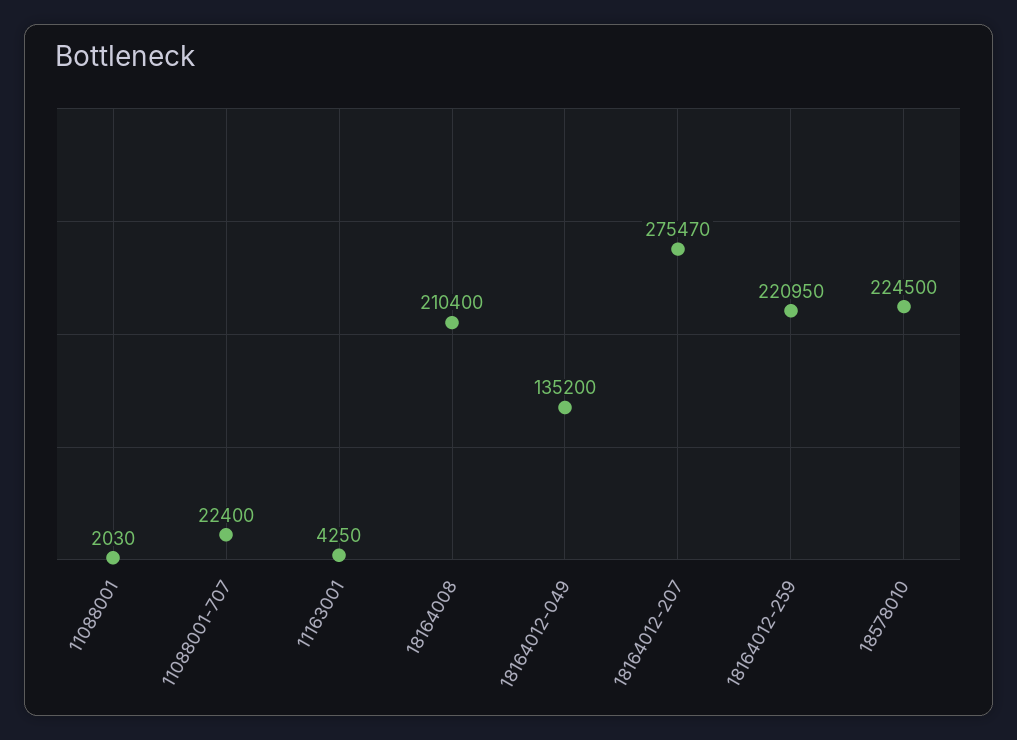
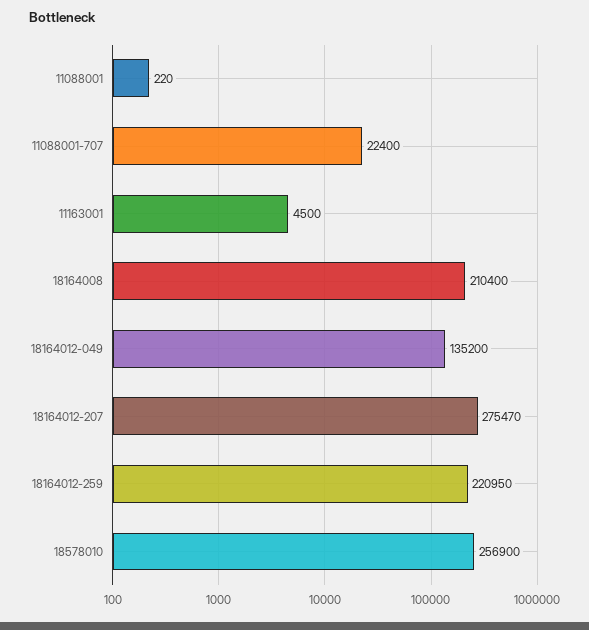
11088001: 2030 -> 220
11163001: 4250 -> 4500
18578010: 224500 -> 256900

